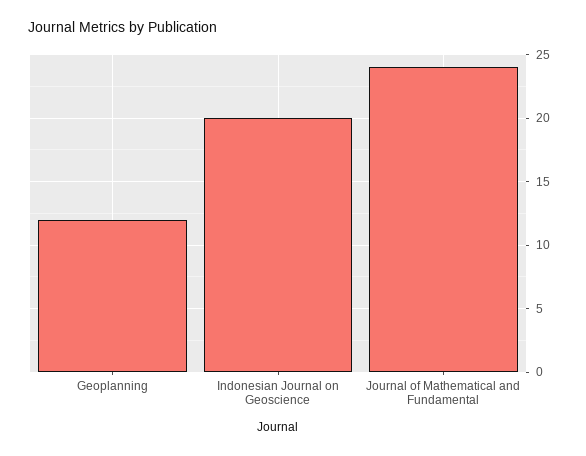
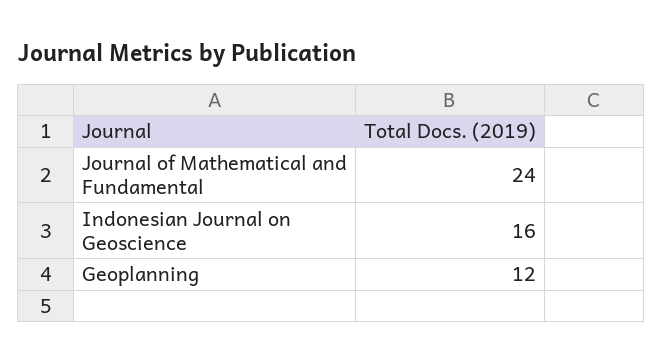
Indonesian Journal on Geoscience: 20 -> 16

